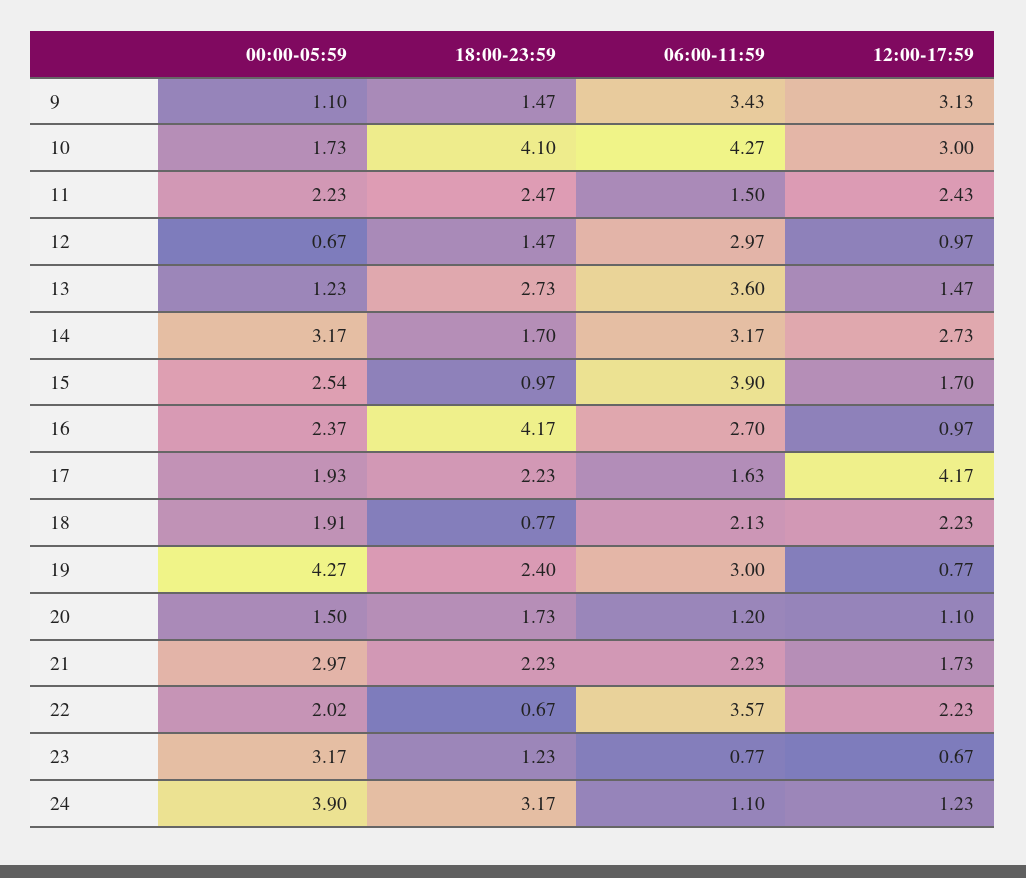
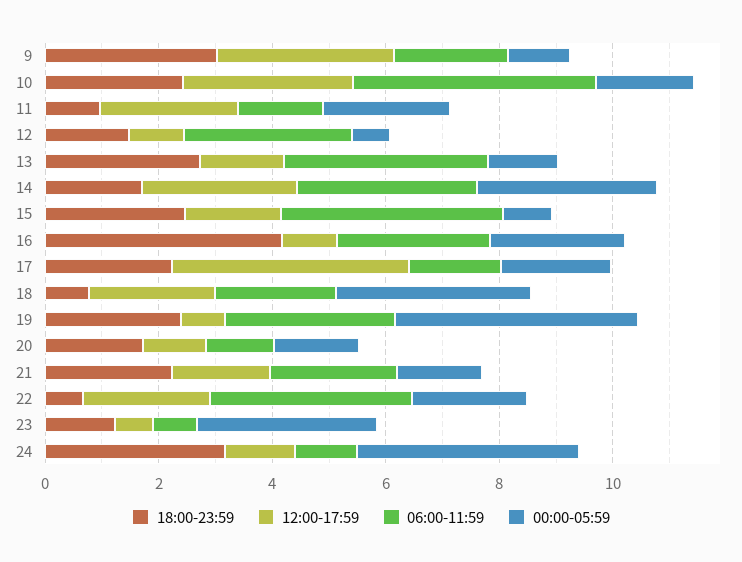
18:00-23:59, 9: 1.47 -> 3
06:00-11:59, 9: 3.43 -> 2
18:00-23:59, 10: 4.1 -> 2.5
18:00-23:59, 11: 2.47 -> 1
00:00-05:59, 15: 2.54 -> 1
18:00-23:59, 15: 0.97 -> 2.5
00:00-05:59, 18: 1.91 -> 3.5
00:00-05:59, 21: 2.97 -> 1.5

